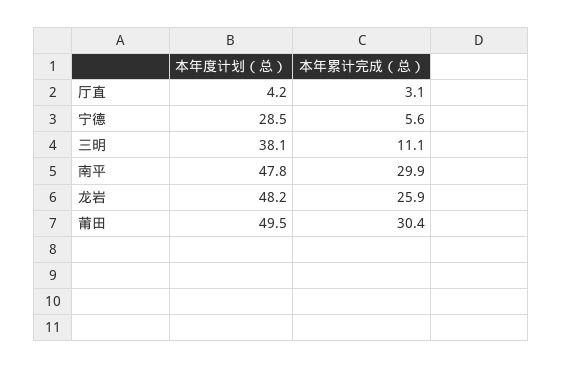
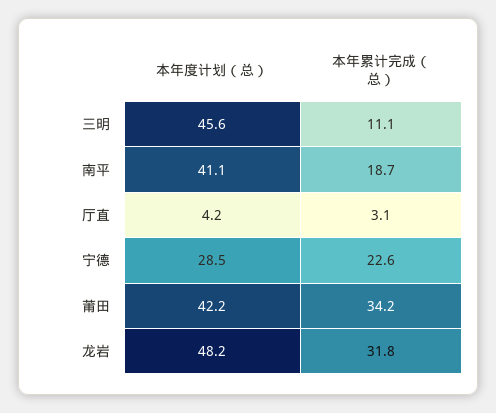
本年累计完成（总）, 宁德: 5.6 -> 22.6
本年度计划（总）, 三明: 38.1 -> 45.6
本年度计划（总）, 南平: 47.8 -> 41.1
本年累计完成（总）, 南平: 29.9 -> 18.7
本年累计完成（总）, 龙岩: 25.9 -> 31.8
本年度计划（总）, 莆田: 49.5 -> 42.2
本年累计完成（总）, 莆田: 30.4 -> 34.2

